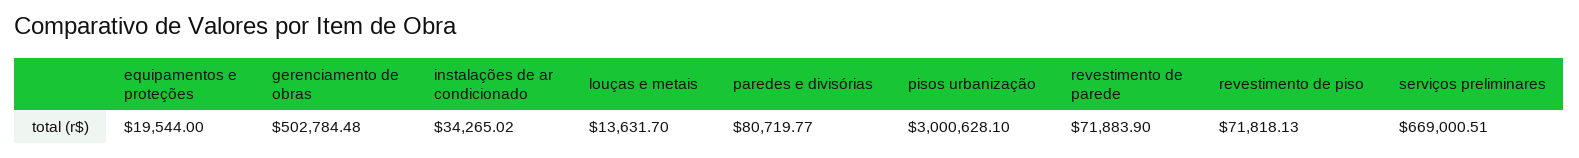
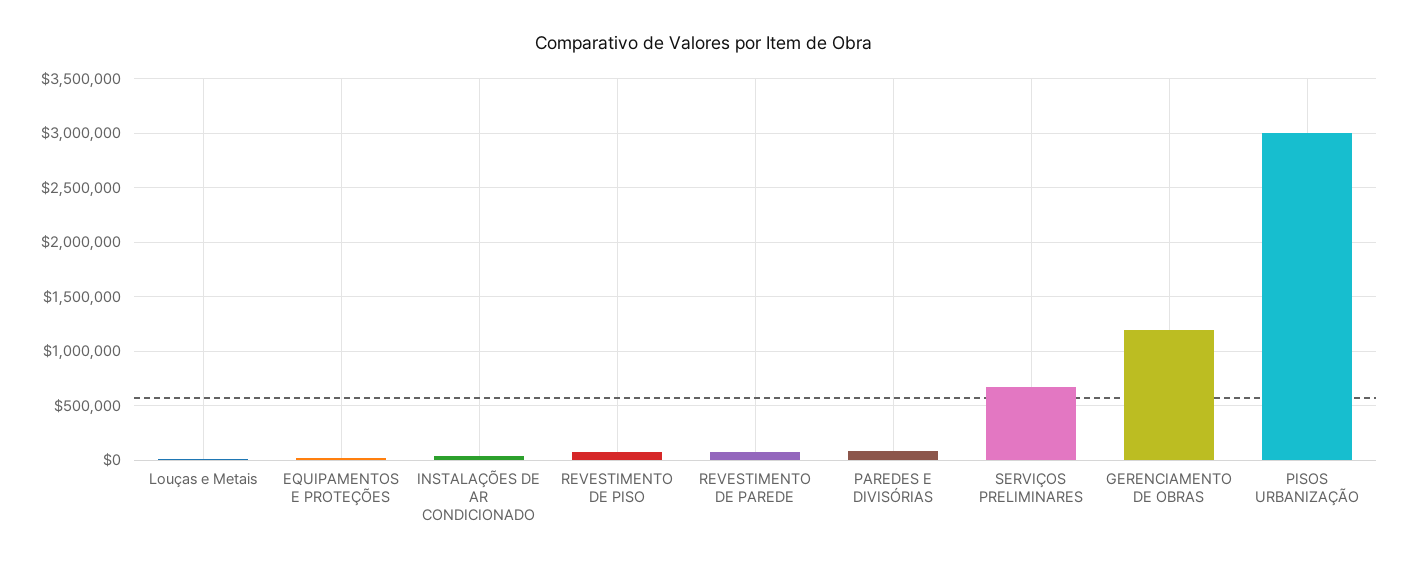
gerenciamento de obras: 502784.48 -> 1200000

